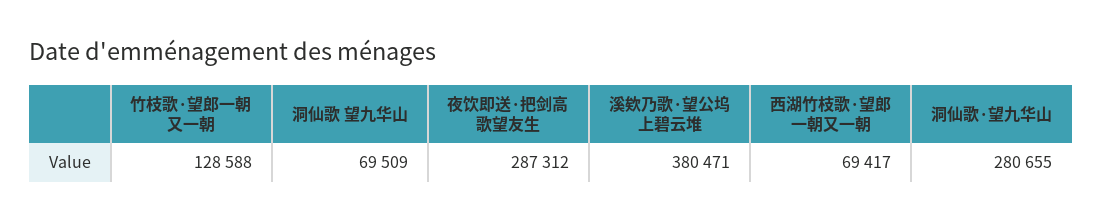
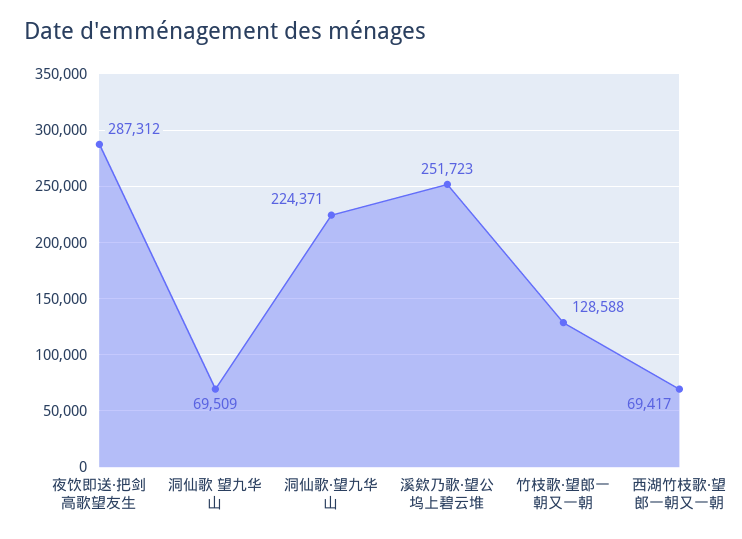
溪欸乃歌·望公坞上碧云堆: 380471 -> 251723
洞仙歌·望九华山: 280655 -> 224371

